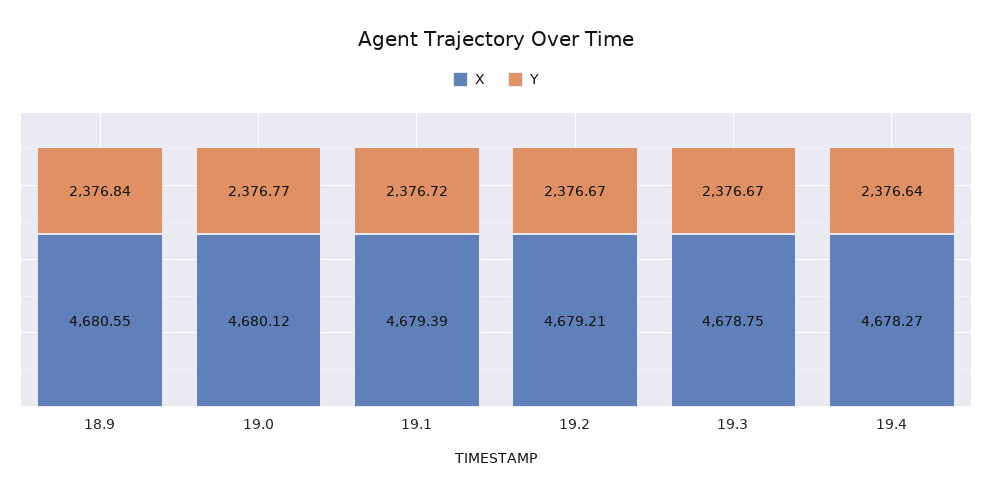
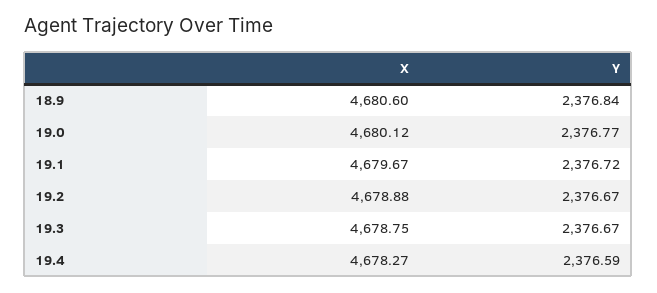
X, 18.9: 4680.55 -> 4680.6
X, 19.1: 4679.39 -> 4679.67
X, 19.2: 4679.21 -> 4678.88
Y, 19.4: 2376.64 -> 2376.59

